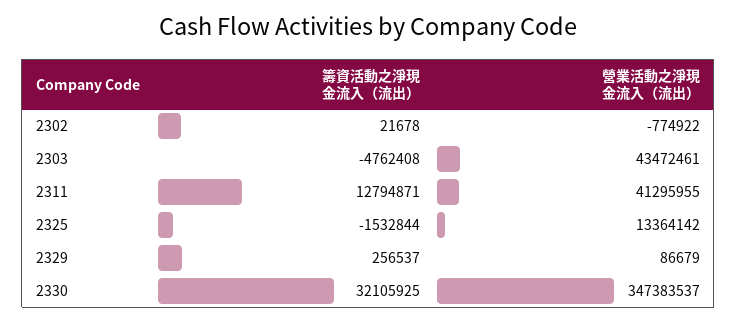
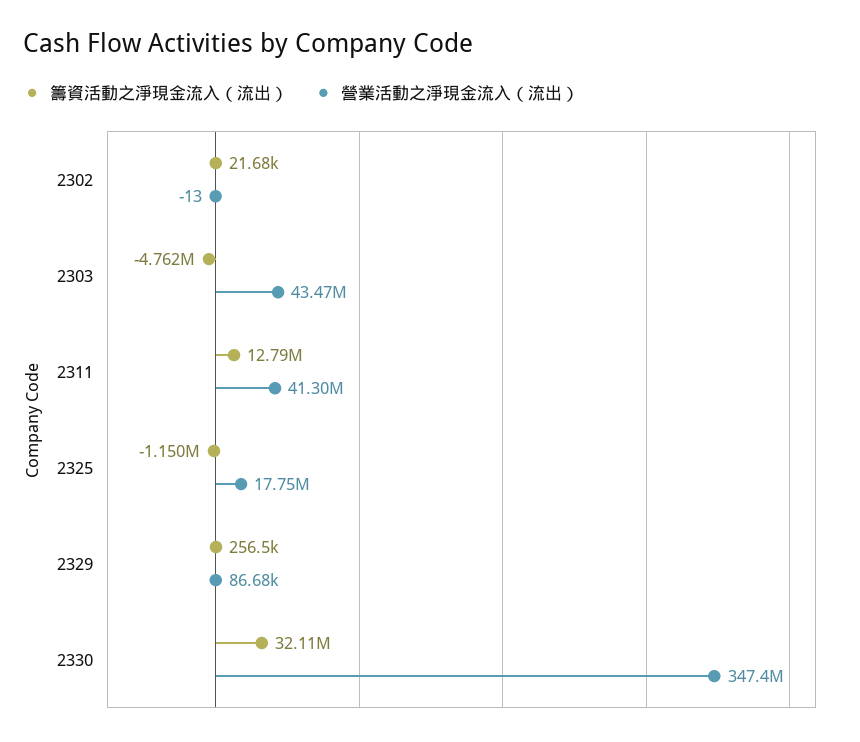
營業活動之淨現金流入（流出）, 2302: -774922 -> -13
籌資活動之淨現金流入（流出）, 2325: -1532844 -> -1150000
營業活動之淨現金流入（流出）, 2325: 13364142 -> 17750000

